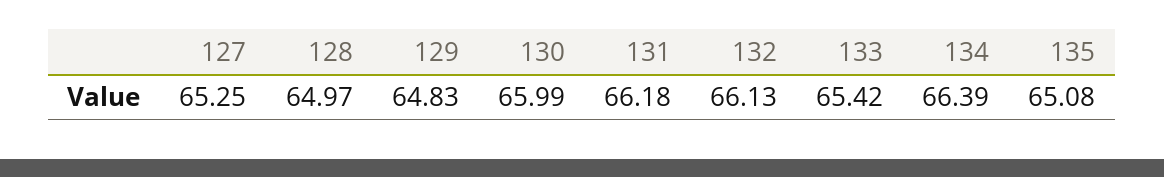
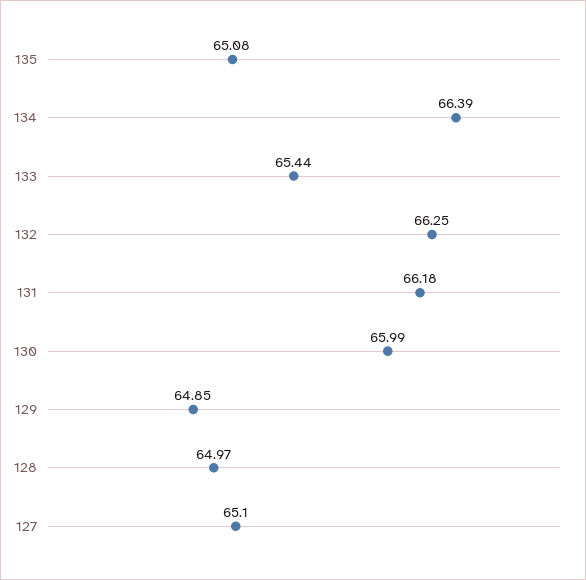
127: 65.25 -> 65.1
129: 64.83 -> 64.85
132: 66.13 -> 66.25
133: 65.42 -> 65.44

